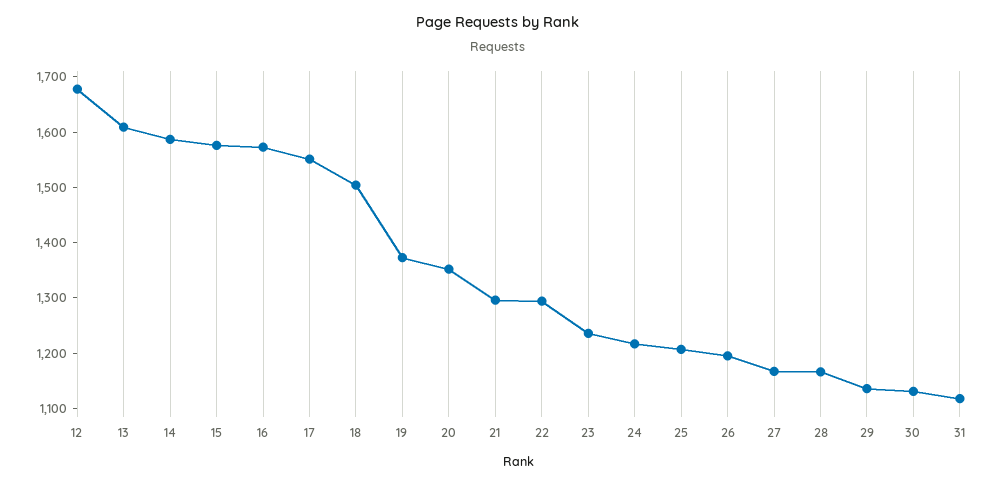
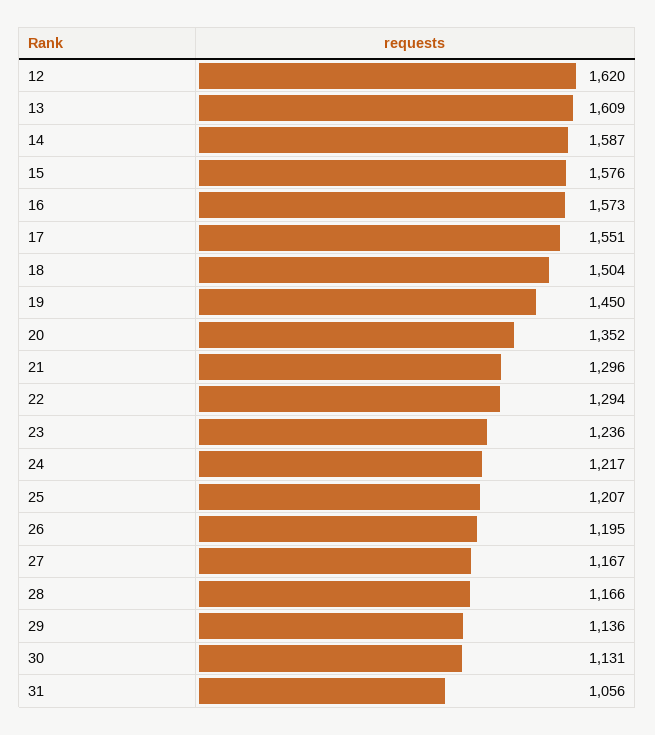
12: 1680 -> 1620
19: 1380 -> 1450
31: 1120 -> 1056

